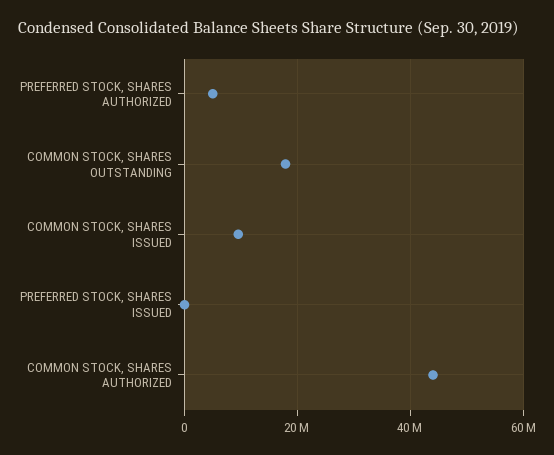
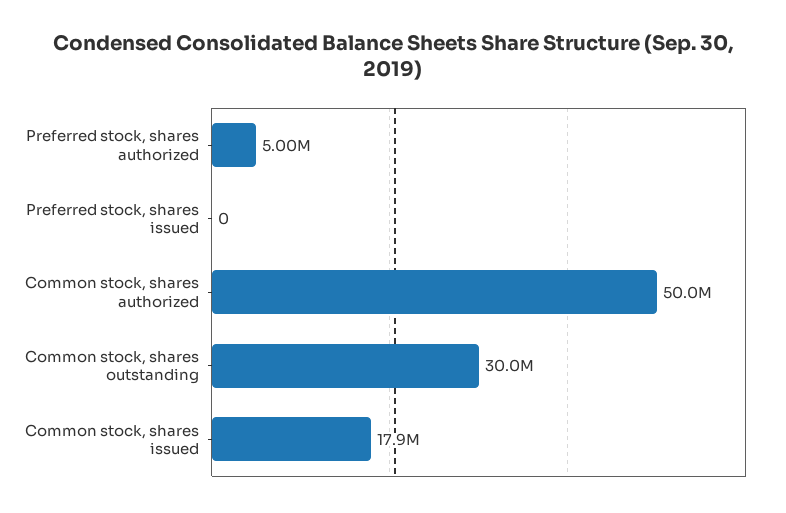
COMMON STOCK, SHARES OUTSTANDING: 18000000 -> 30000000
COMMON STOCK, SHARES ISSUED: 10000000 -> 17900000
COMMON STOCK, SHARES AUTHORIZED: 44000000 -> 50000000

